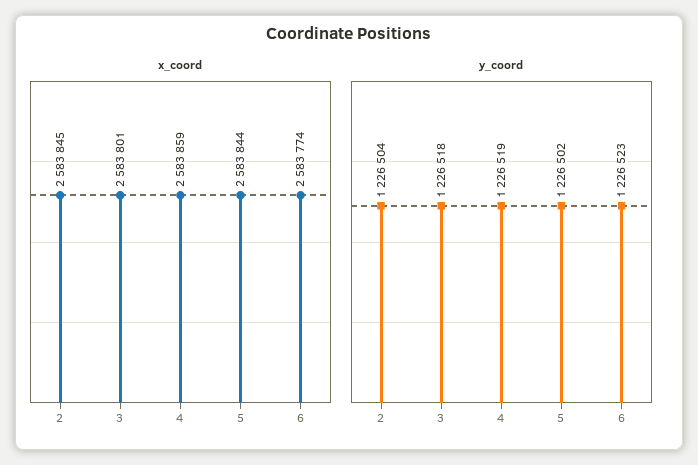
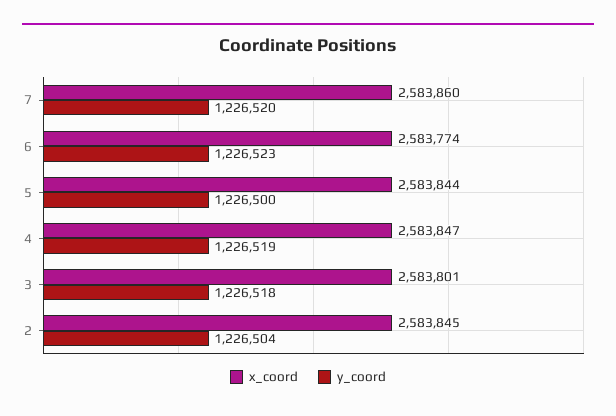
x_coord, 4: 2583859 -> 2583847
y_coord, 5: 1226502 -> 1226500
x_coord, 7: none -> 2583860
y_coord, 7: none -> 1226520

